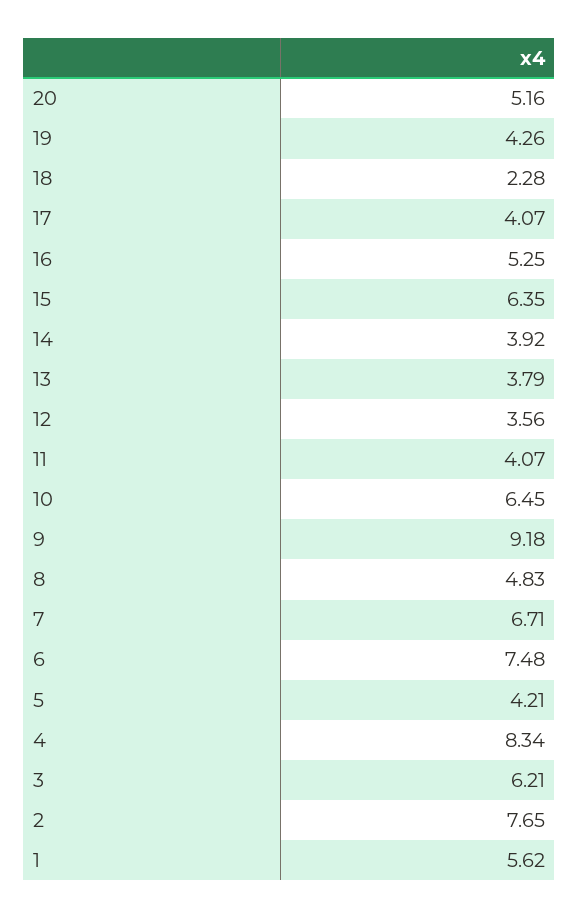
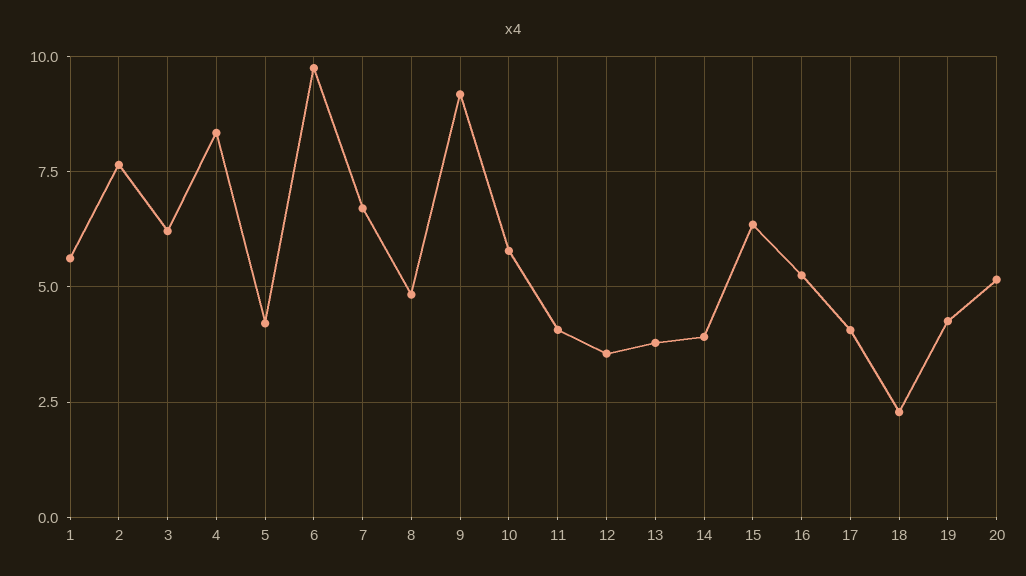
10: 6.45 -> 5.75
6: 7.48 -> 9.75

